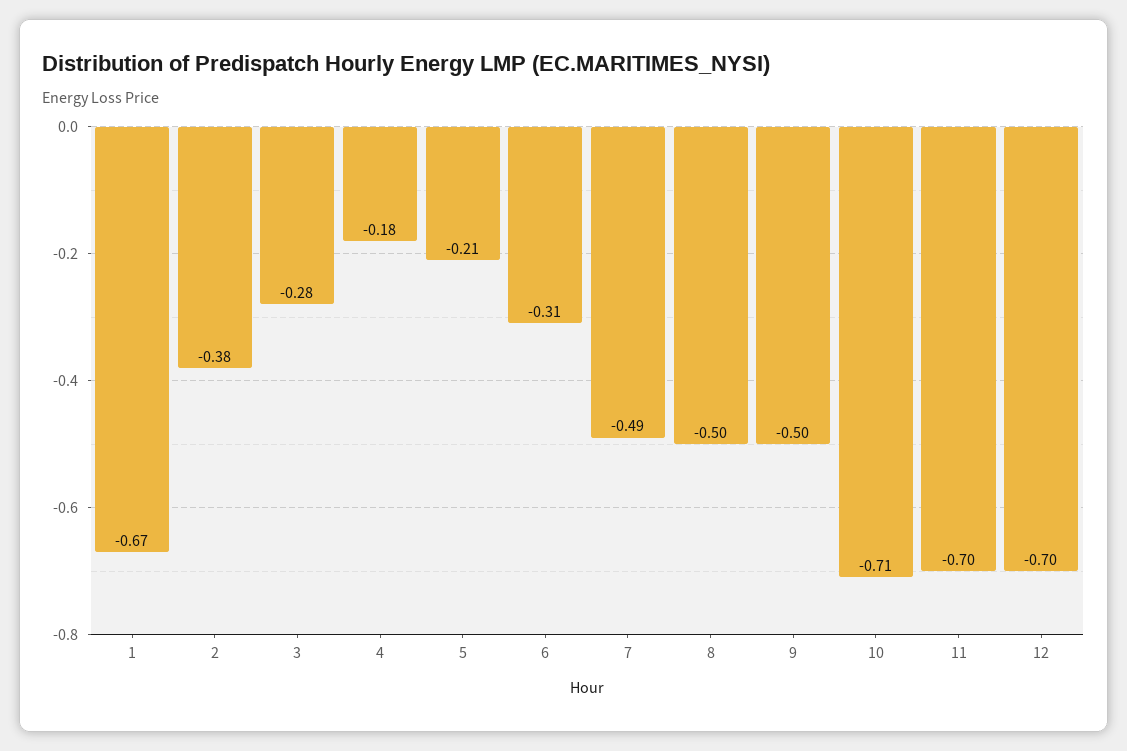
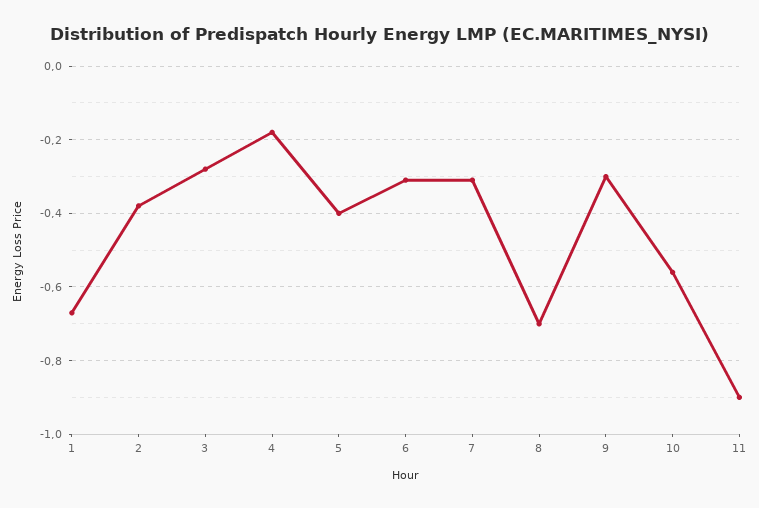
5: -0.21 -> -0.4
7: -0.49 -> -0.3
8: -0.5 -> -0.7
9: -0.5 -> -0.3
10: -0.71 -> -0.55
11: -0.7 -> -0.9
12: -0.7 -> none

